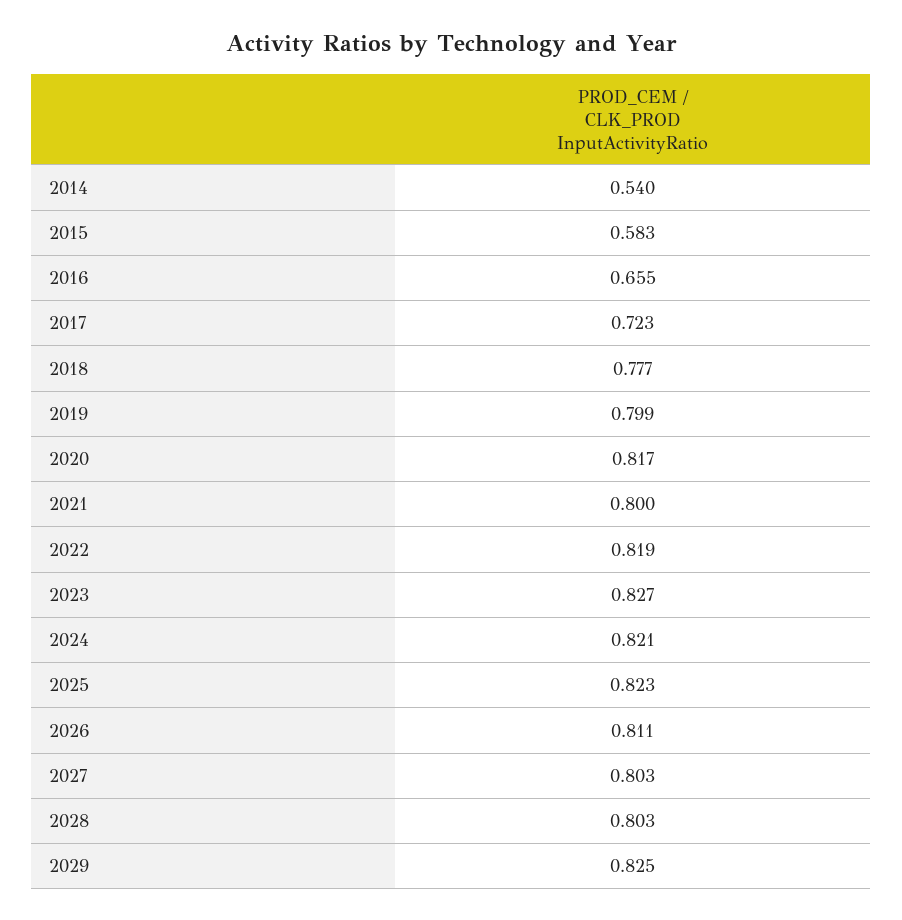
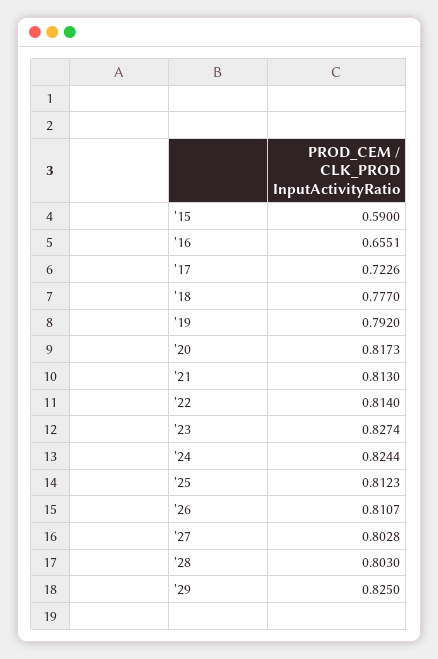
2014: 0.54 -> none
2015: 0.583 -> 0.59
2019: 0.799 -> 0.792
2021: 0.8 -> 0.813
2022: 0.819 -> 0.814
2024: 0.821 -> 0.8244
2025: 0.823 -> 0.8123

